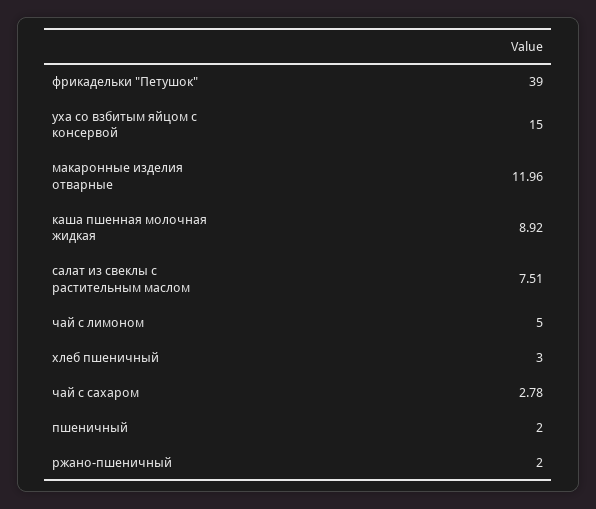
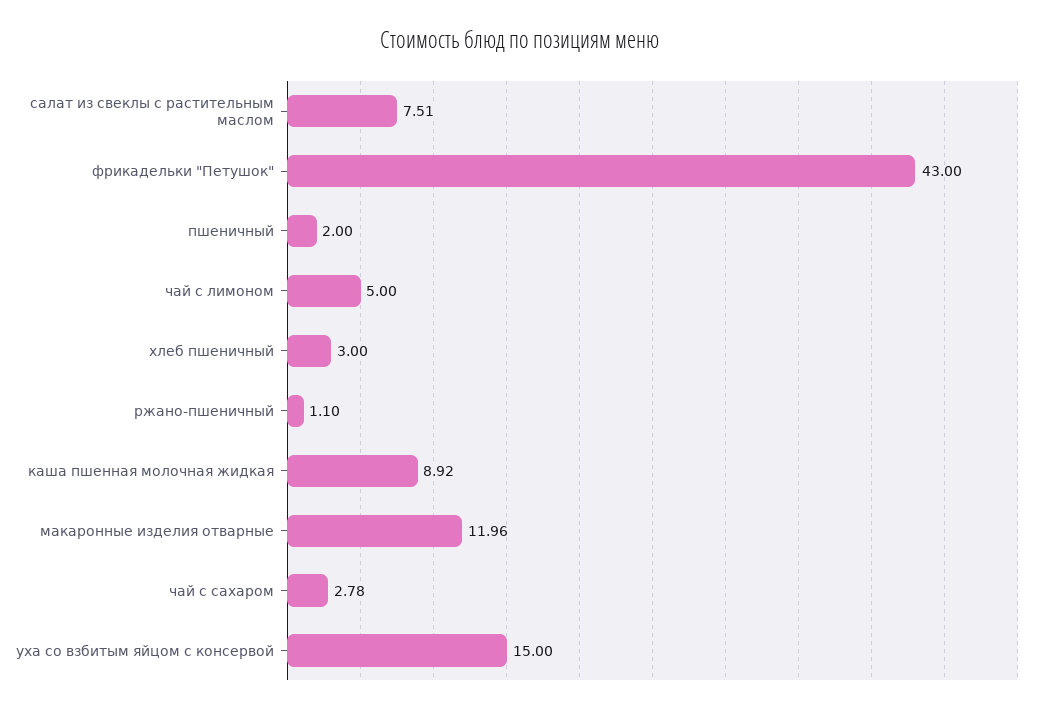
фрикадельки "Петушок": 39 -> 43
ржано-пшеничный: 2 -> 1.1

